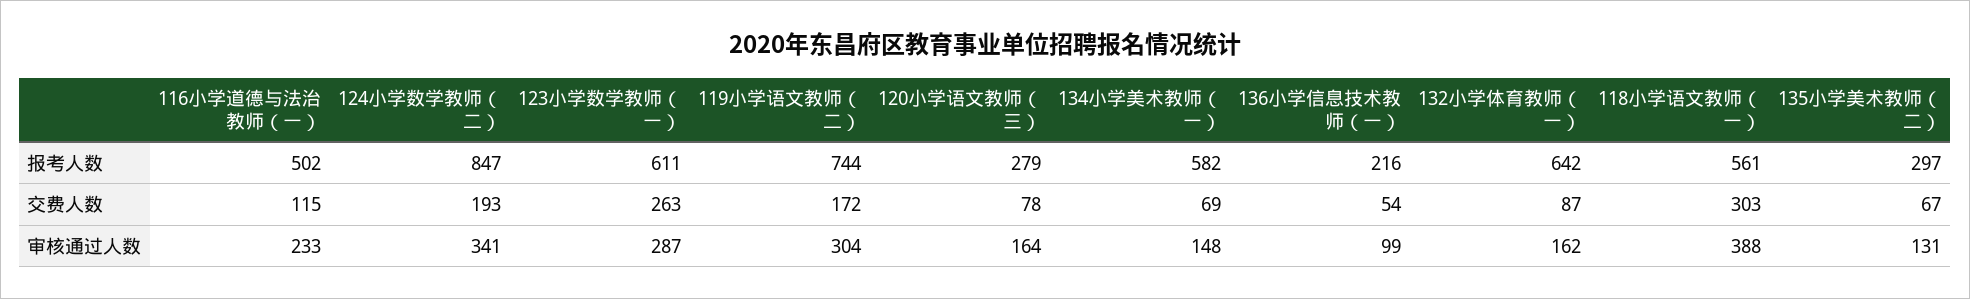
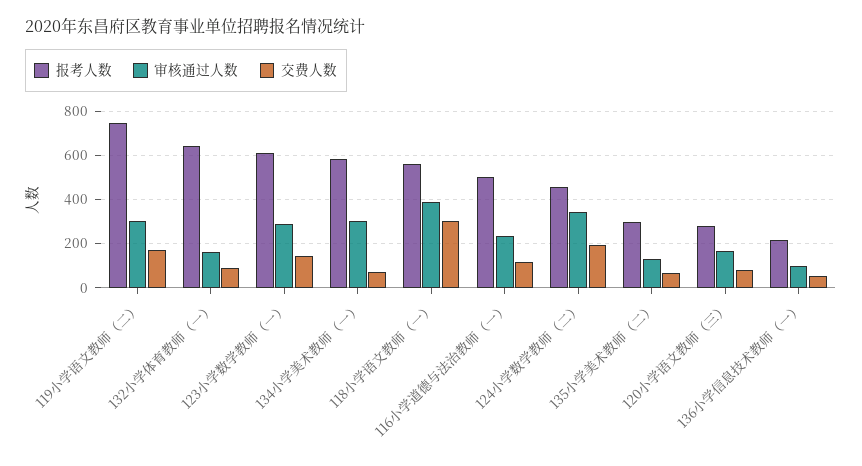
报考人数, 124小学数学教师（二）: 847 -> 450
交费人数, 123小学数学教师（一）: 263 -> 150
审核通过人数, 134小学美术教师（一）: 148 -> 300

